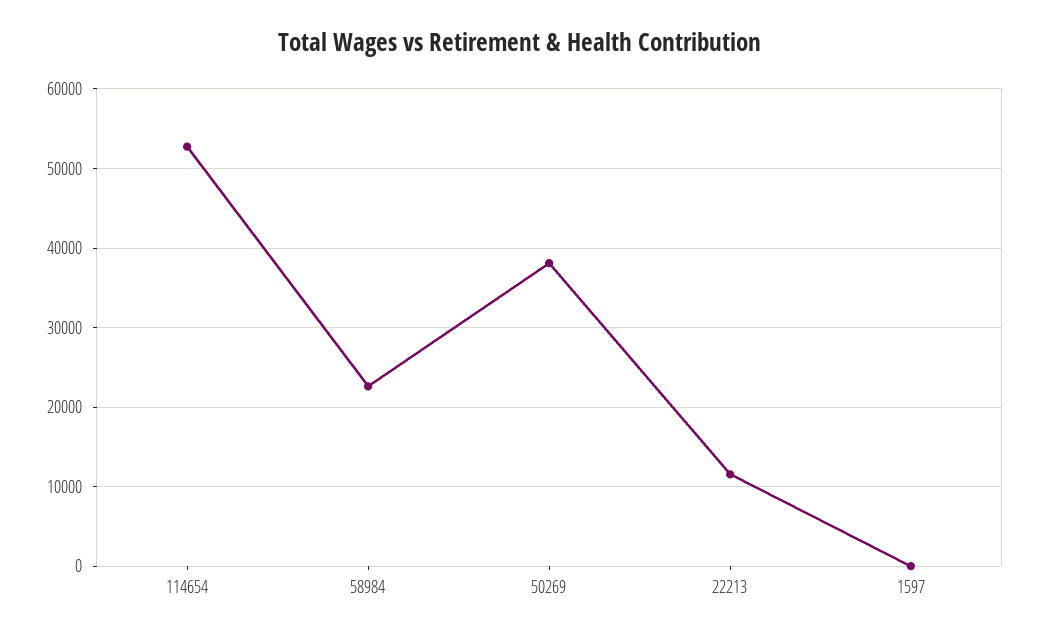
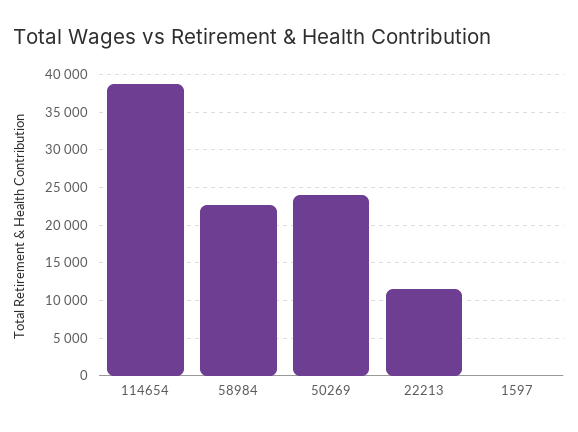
114654: 53000 -> 39000
50269: 38000 -> 24000

